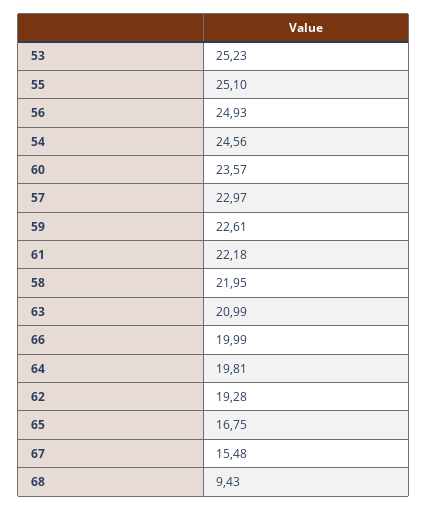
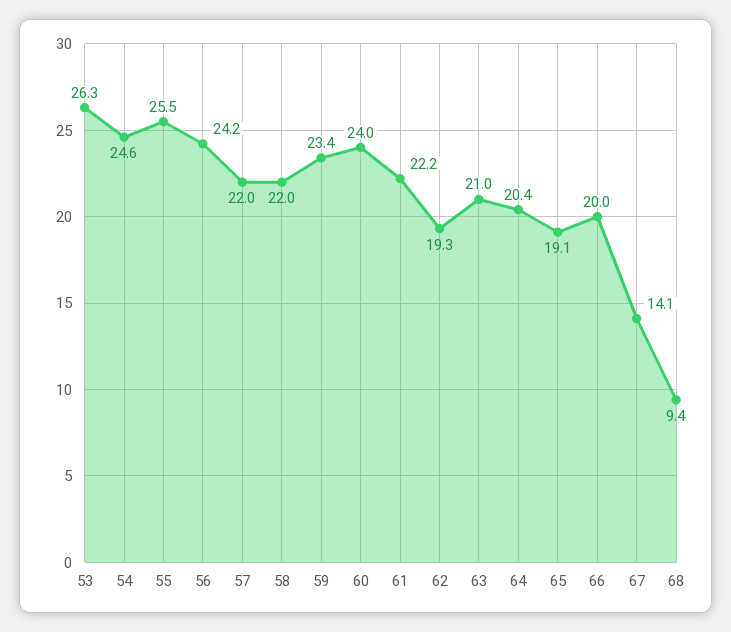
53: 25.23 -> 26.3
55: 25.1 -> 25.5
56: 24.93 -> 24.2
60: 23.57 -> 24
57: 22.97 -> 22
59: 22.61 -> 23.4
64: 19.81 -> 20.4
65: 16.75 -> 19.1
67: 15.48 -> 14.1

